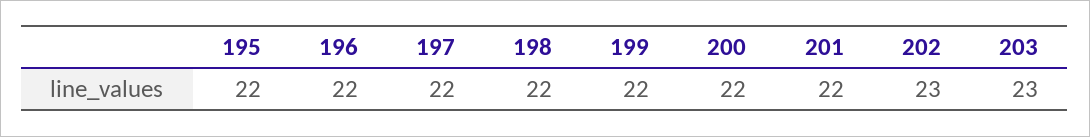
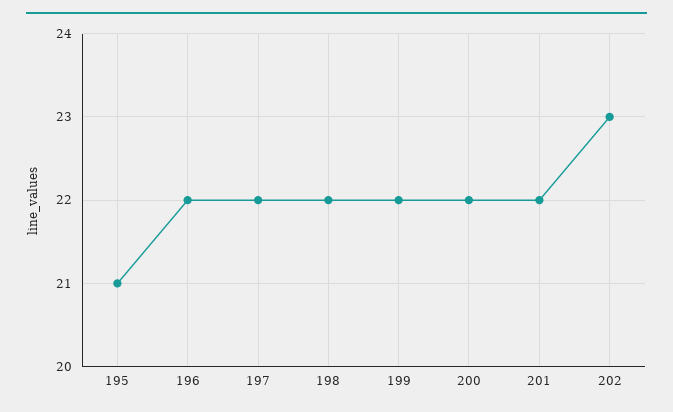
195: 22 -> 21
203: 23 -> none

